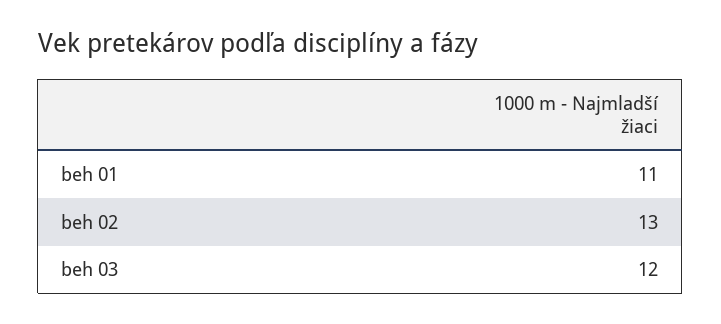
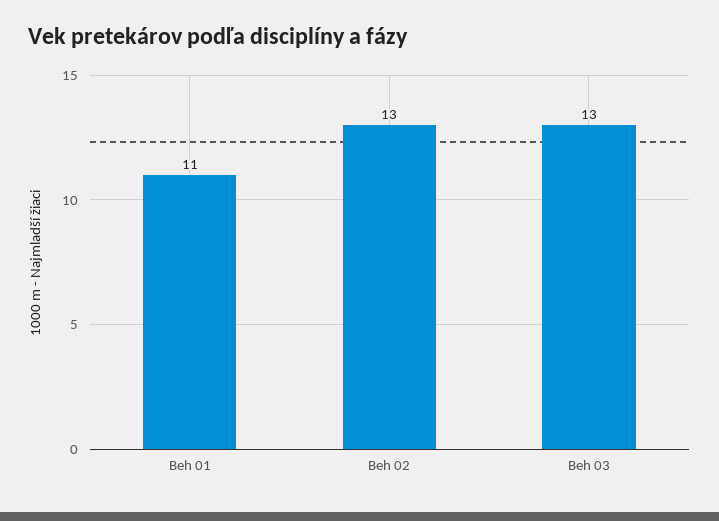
beh 03: 12 -> 13

